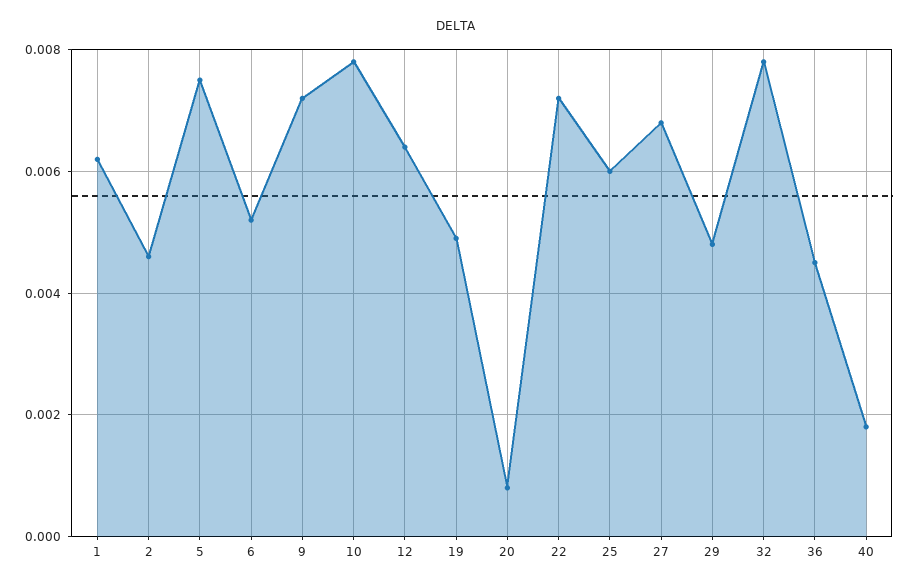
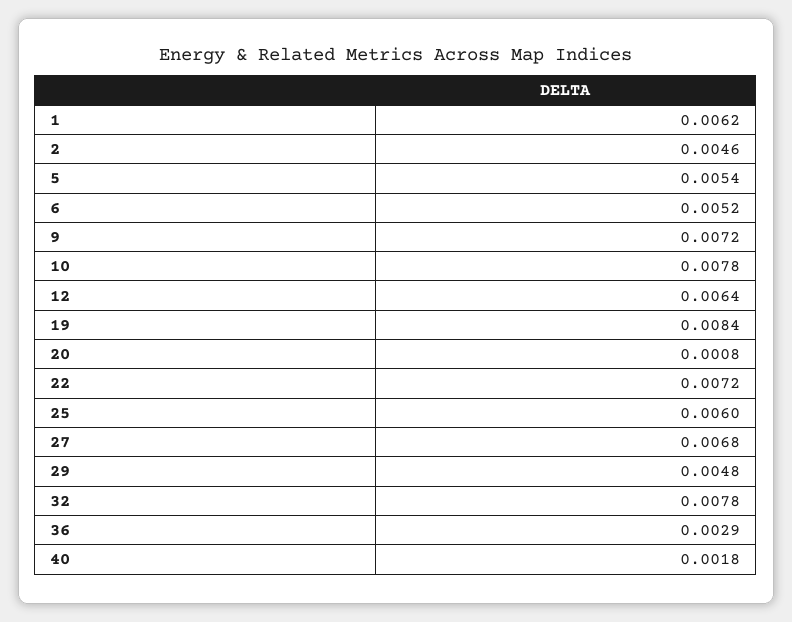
5: 0.0075 -> 0.0054
19: 0.005 -> 0.0084
36: 0.0045 -> 0.0029

